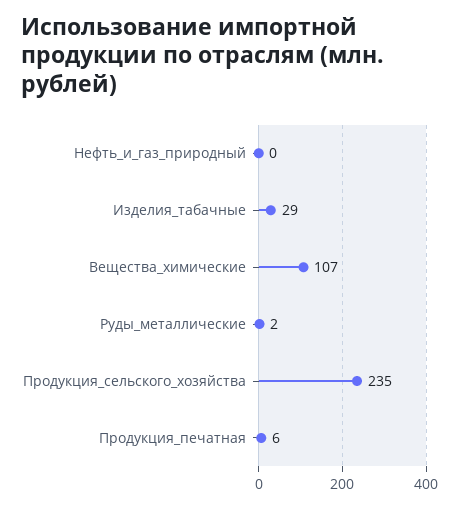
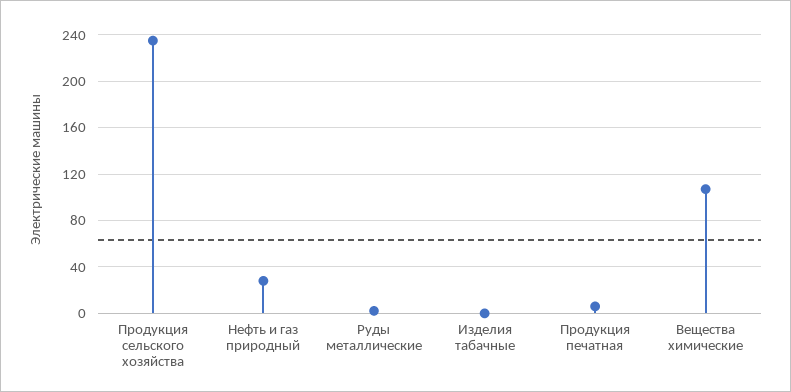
Нефть_и_газ_природный: 0 -> 30
Изделия_табачные: 29 -> 0

